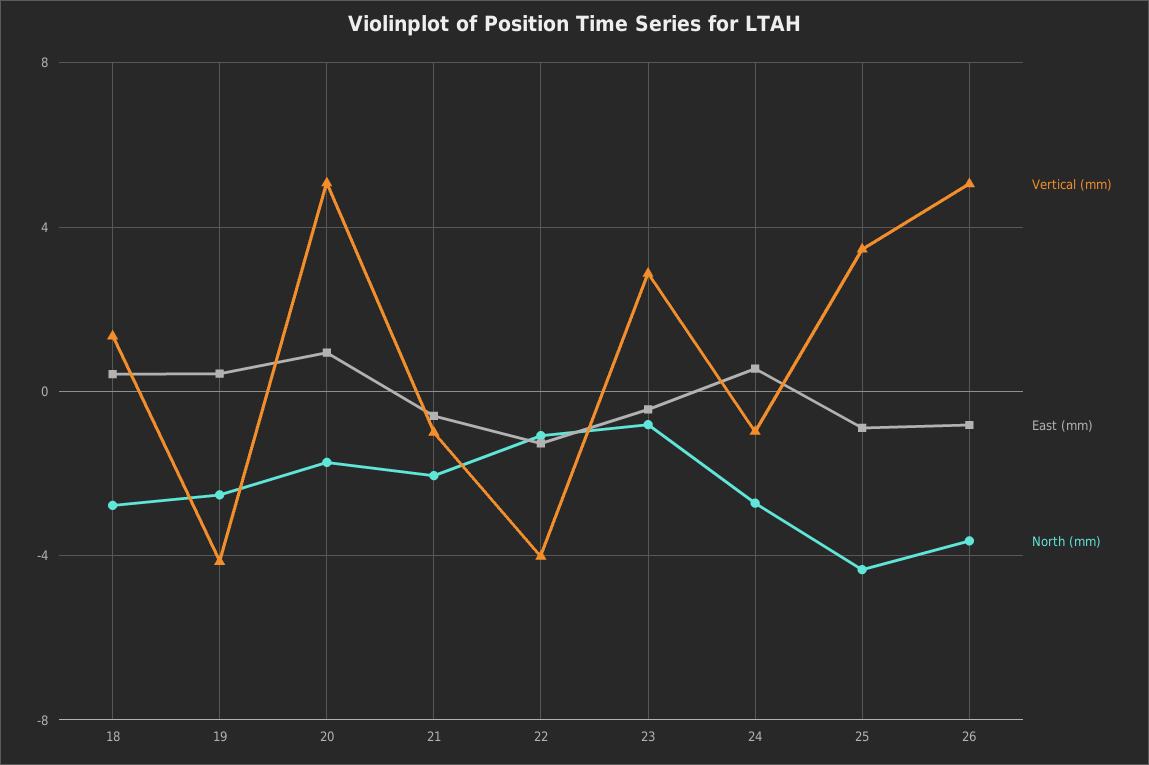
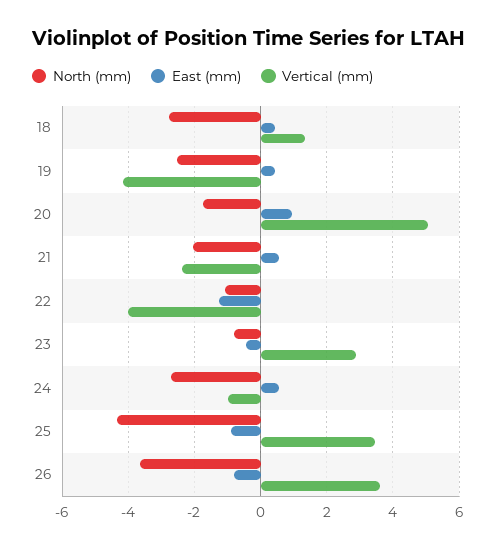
Vertical (mm), 21: -1 -> -2.4
East (mm), 21: -0.5 -> 0.6
Vertical (mm), 26: 5 -> 3.6

